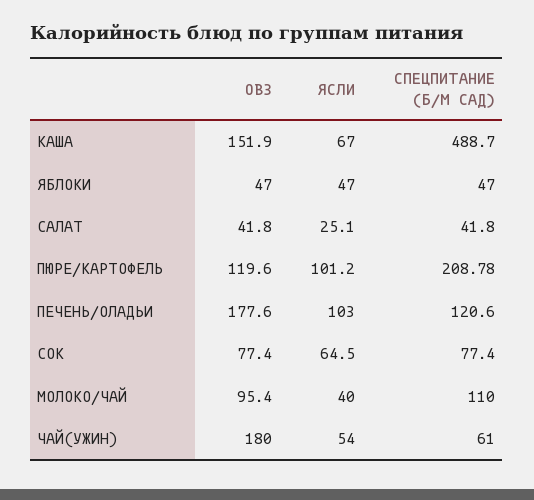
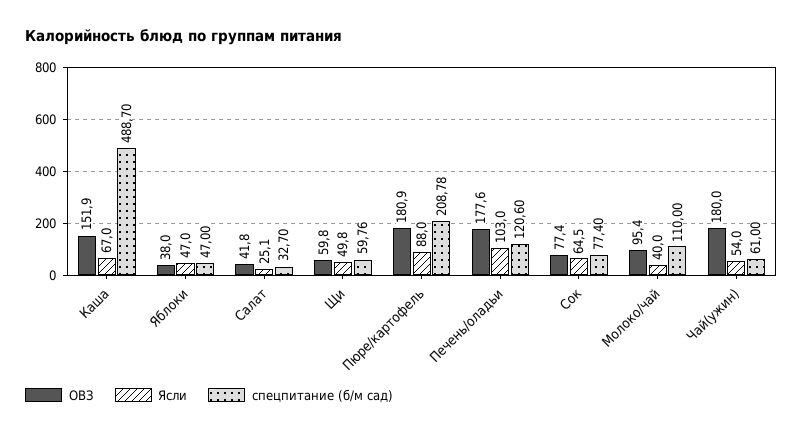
ОВЗ, ЯБЛОКИ: 47 -> 38
СПЕЦПИТАНИЕ (Б/М САД), САЛАТ: 41.8 -> 32.7
ОВЗ, ПЮРЕ/КАРТОФЕЛЬ: 119.6 -> 180.9
ЯСЛИ, ПЮРЕ/КАРТОФЕЛЬ: 101.2 -> 88
ОВЗ, Щи: none -> 59.8
ЯСЛИ, Щи: none -> 49.8
СПЕЦПИТАНИЕ (Б/М САД), Щи: none -> 59.76

